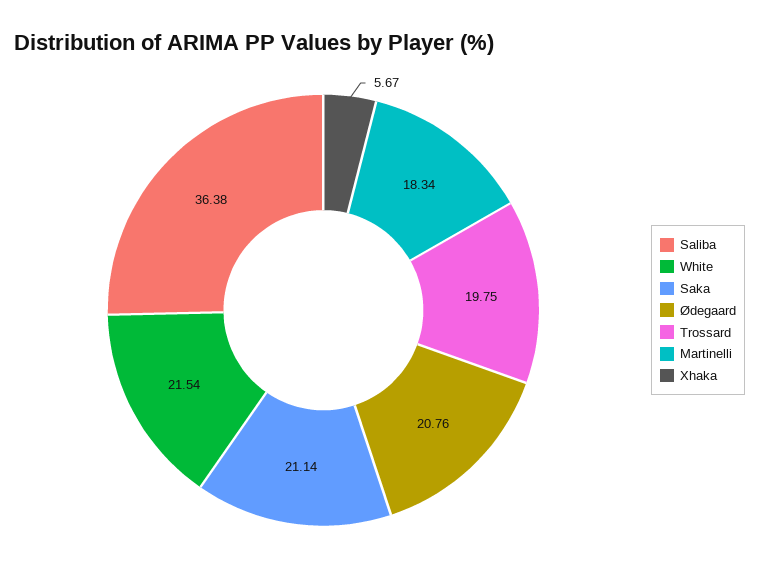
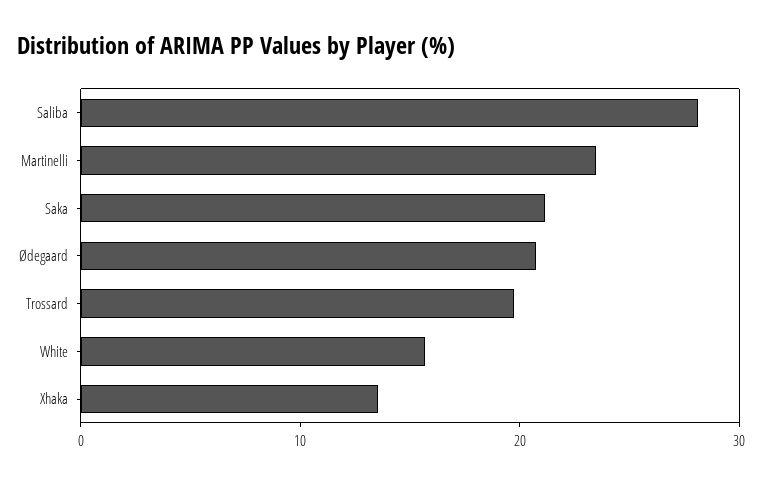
Saliba: 36.38 -> 28
White: 21.54 -> 16
Martinelli: 18.34 -> 24
Xhaka: 5.67 -> 14

